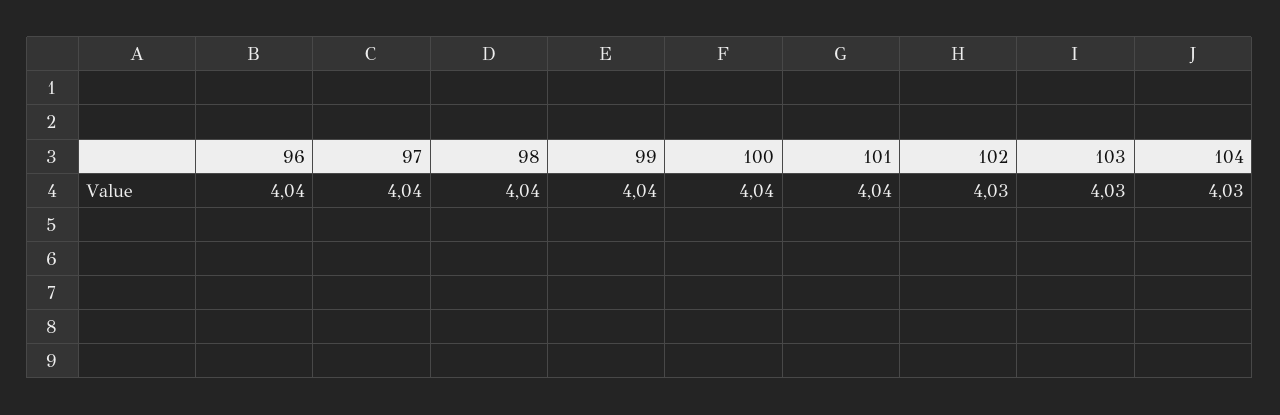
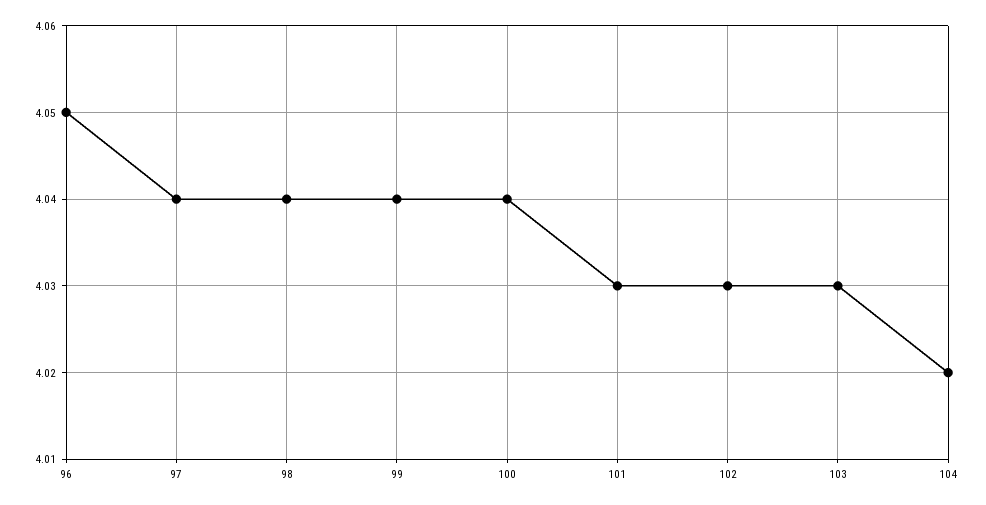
96: 4.04 -> 4.05
101: 4.04 -> 4.03
104: 4.03 -> 4.02

